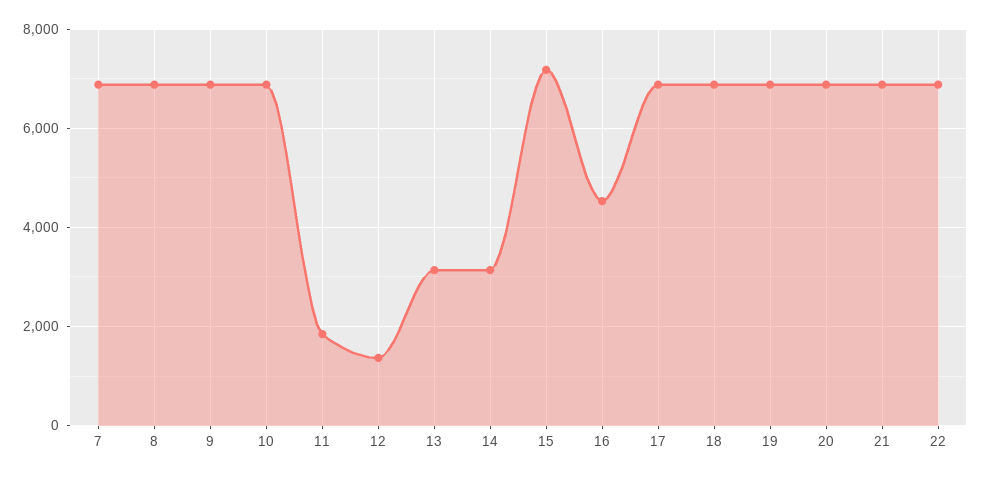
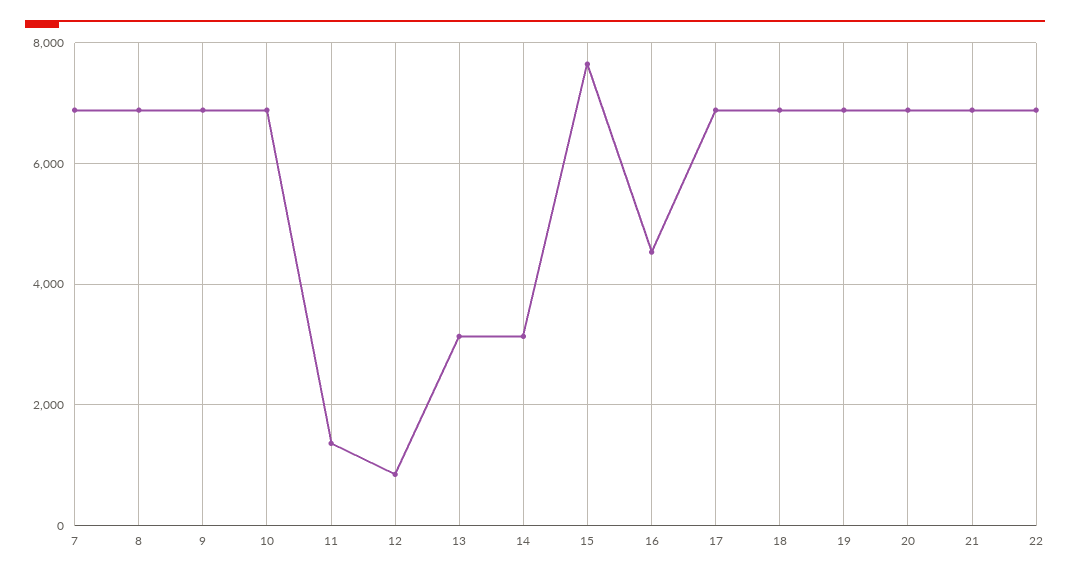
11: 1800 -> 1400
12: 1400 -> 800
15: 7200 -> 7600

